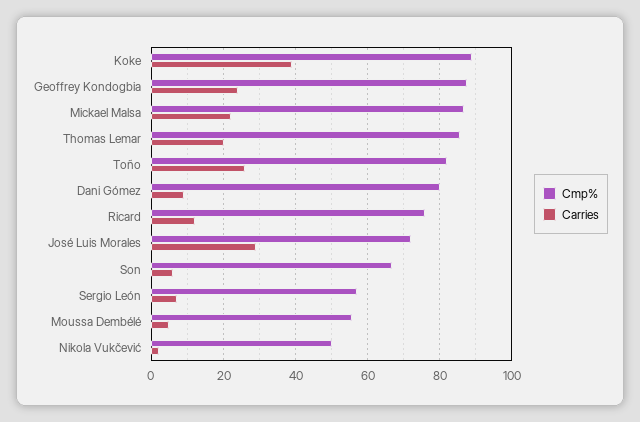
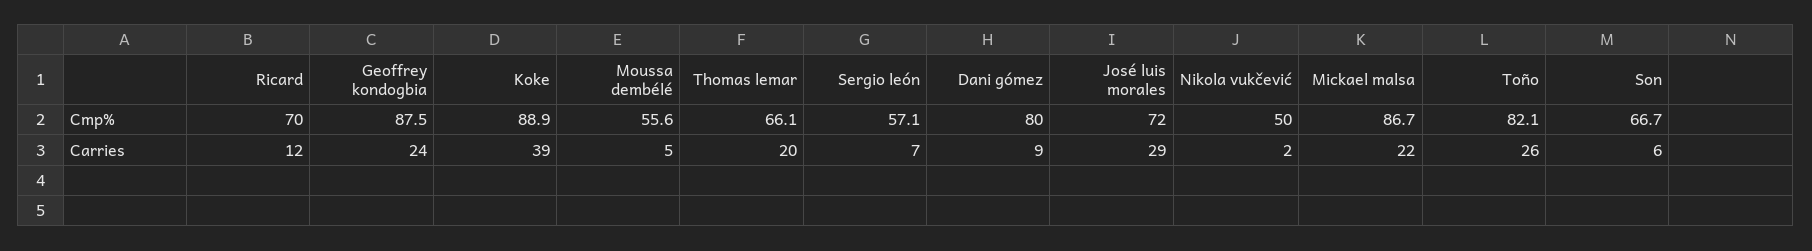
Cmp%, Thomas Lemar: 86 -> 66.1
Cmp%, Ricard: 76 -> 70

